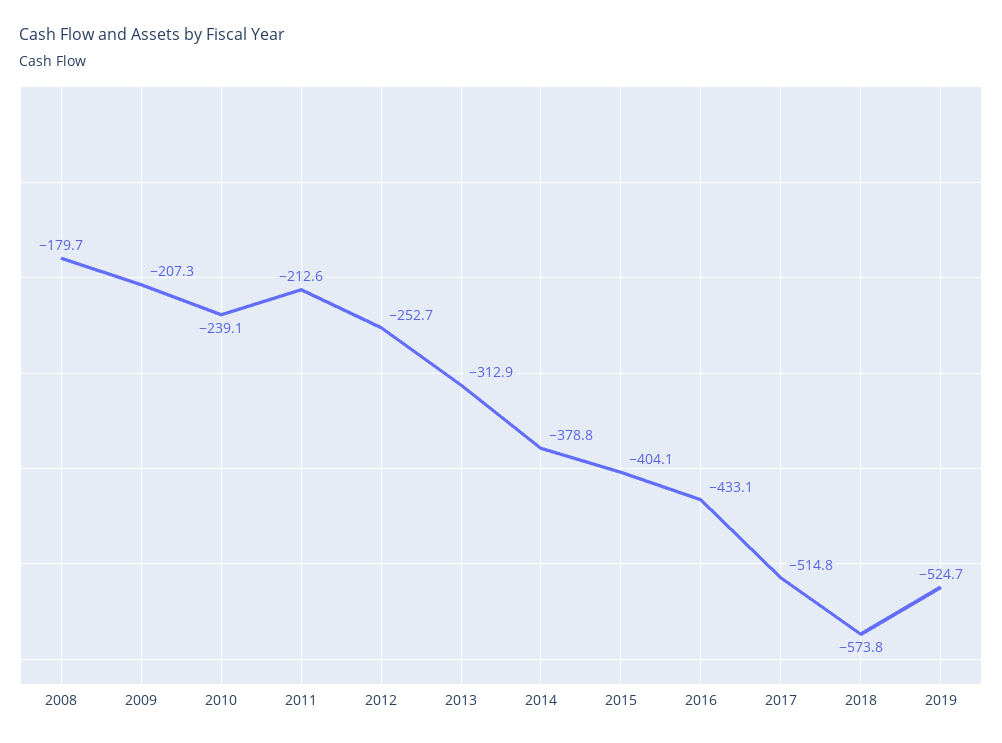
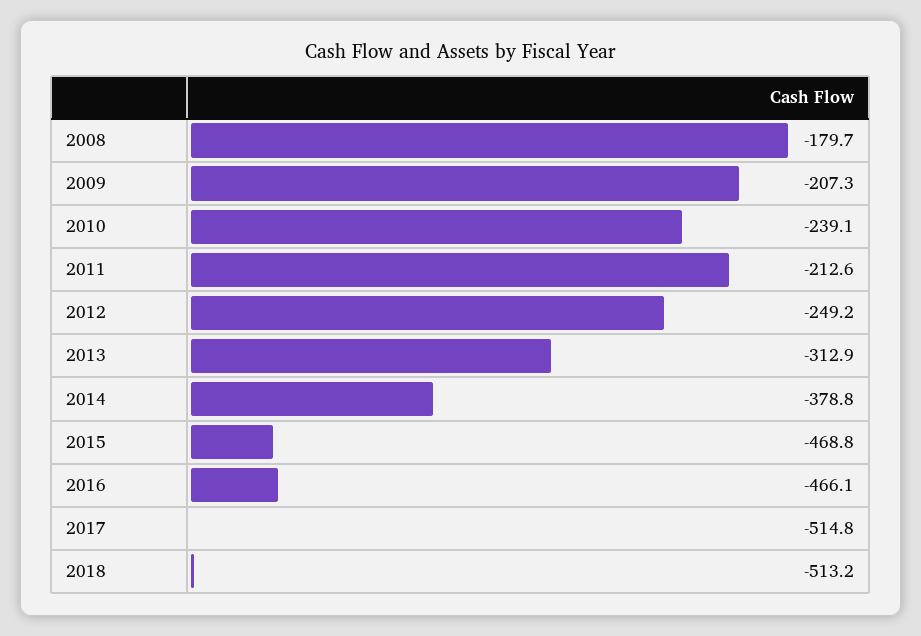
2012: -252.7 -> -249.2
2015: -404.1 -> -468.8
2016: -433.1 -> -466.1
2018: -573.8 -> -513.2
2019: -524.7 -> none

